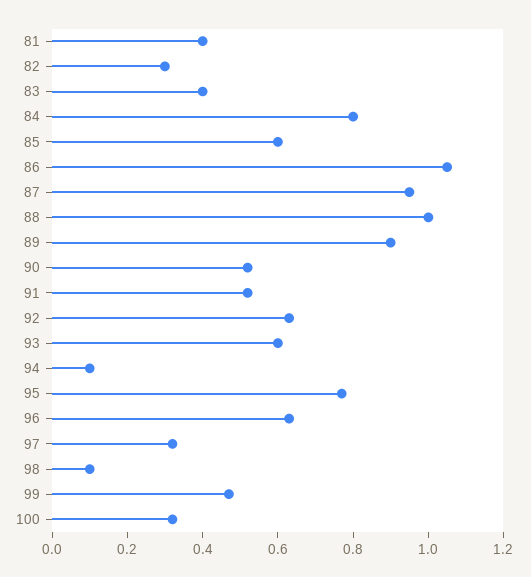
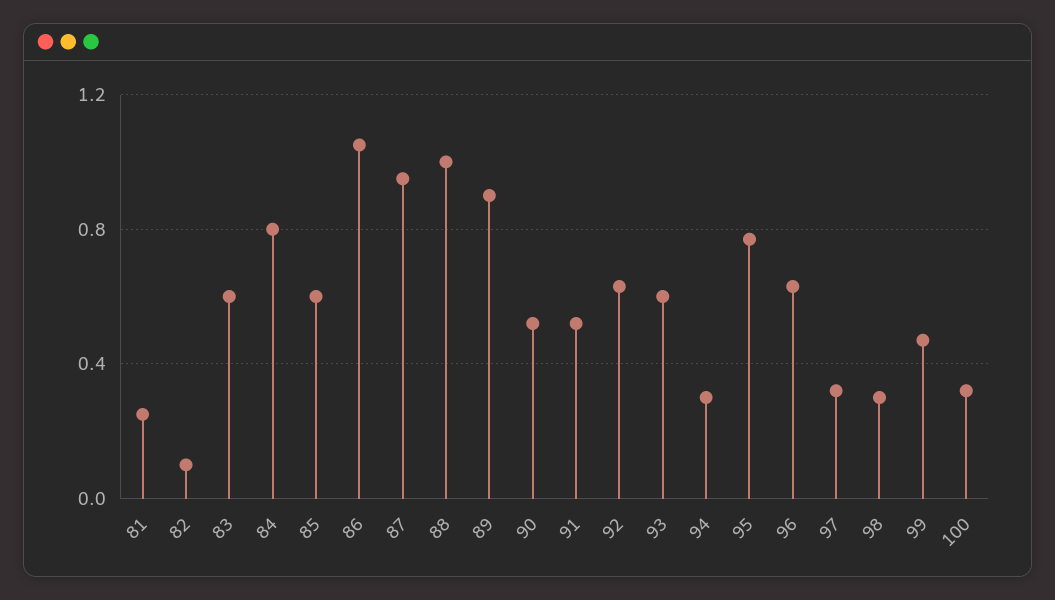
81: 0.4 -> 0.25
82: 0.3 -> 0.1
83: 0.4 -> 0.6
94: 0.1 -> 0.3
98: 0.1 -> 0.3

